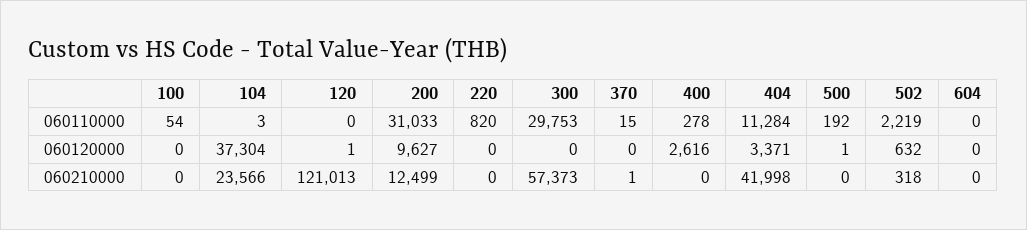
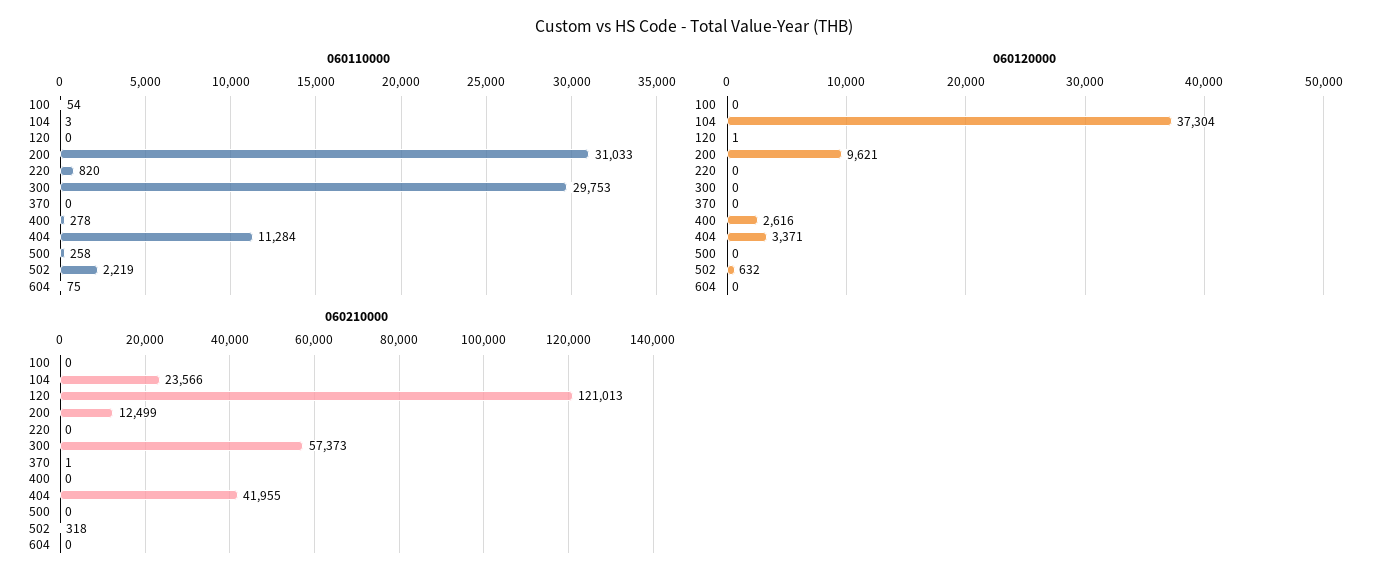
060110000, 370: 15 -> 0
060110000, 500: 192 -> 258
060110000, 604: 0 -> 75
060120000, 200: 9627 -> 9621
060120000, 500: 1 -> 0
060210000, 404: 41998 -> 41955

